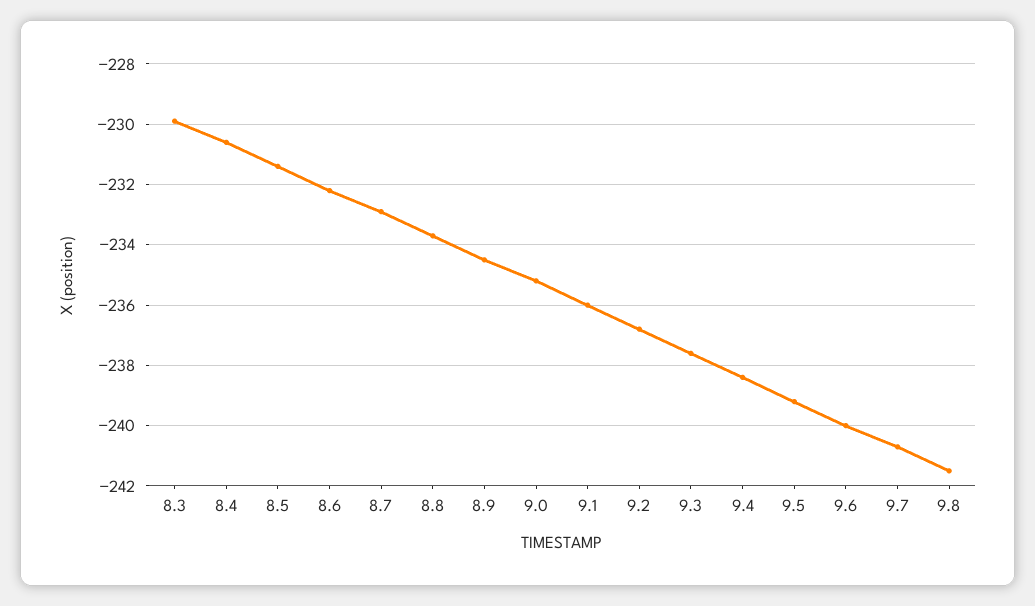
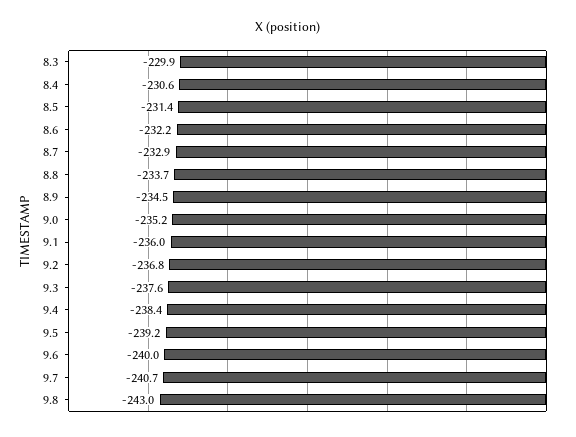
9.8: -241.5 -> -243

